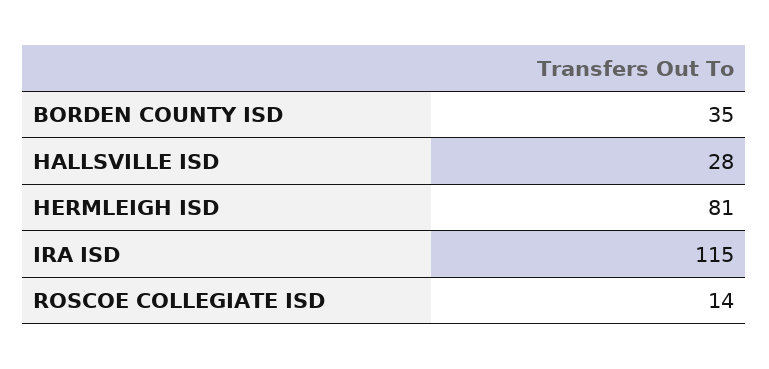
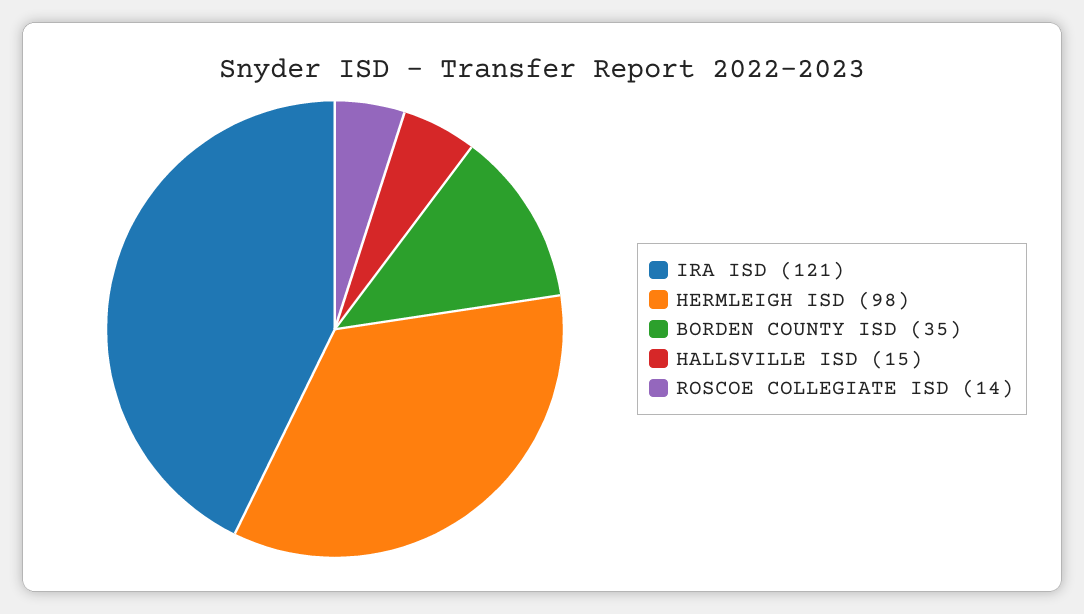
HALLSVILLE ISD: 28 -> 15
HERMLEIGH ISD: 81 -> 98
IRA ISD: 115 -> 121

